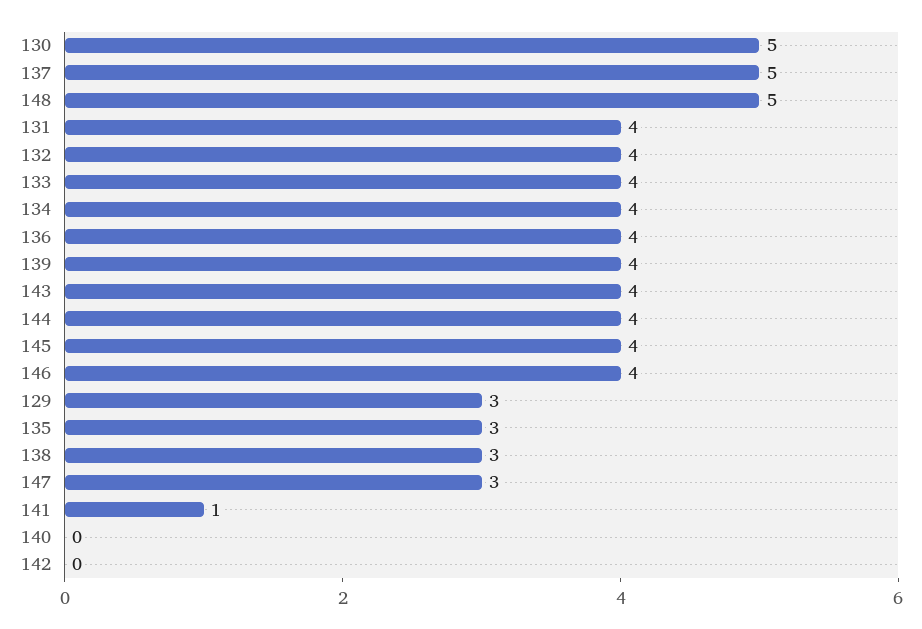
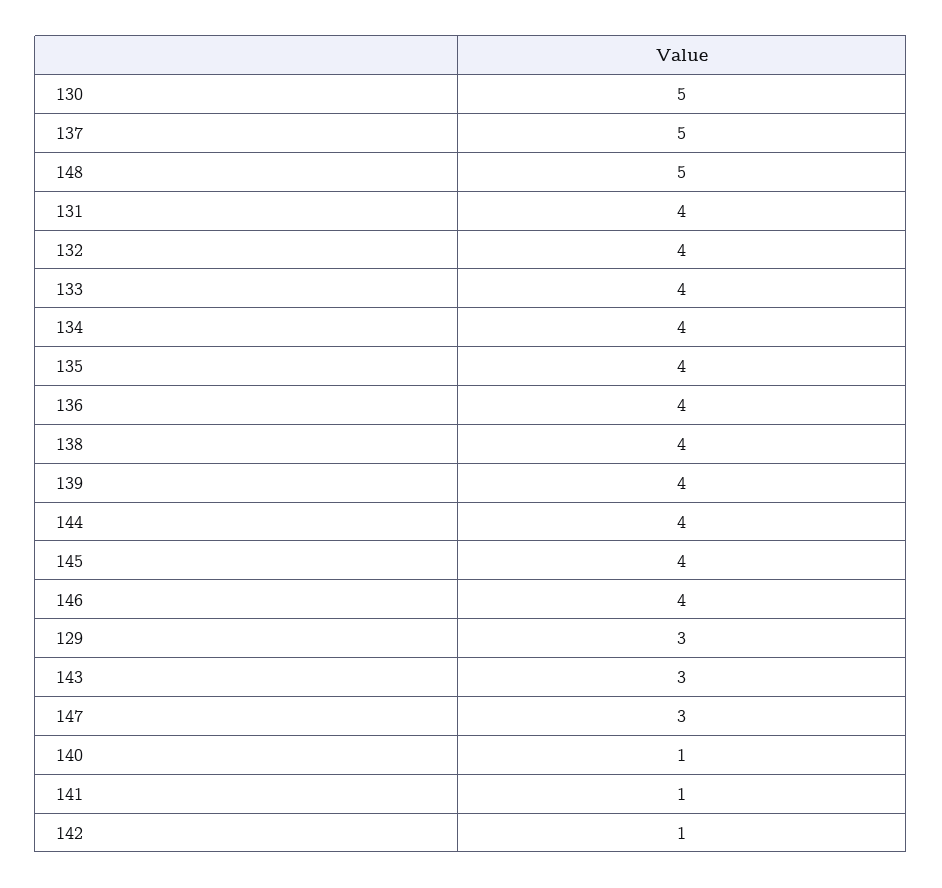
143: 4 -> 3
135: 3 -> 4
138: 3 -> 4
140: 0 -> 1
142: 0 -> 1

